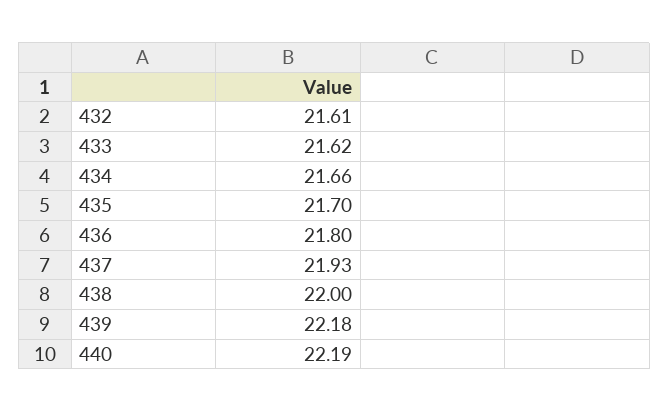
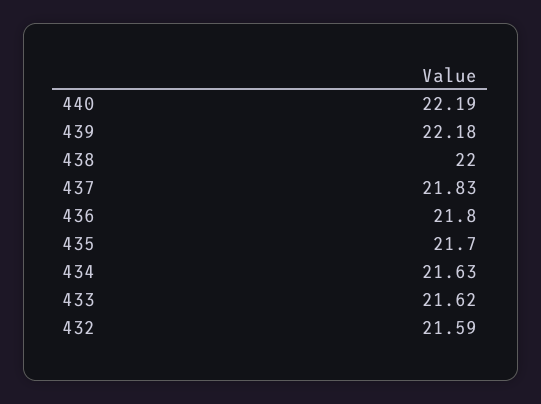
432: 21.61 -> 21.59
434: 21.66 -> 21.63
437: 21.93 -> 21.83

